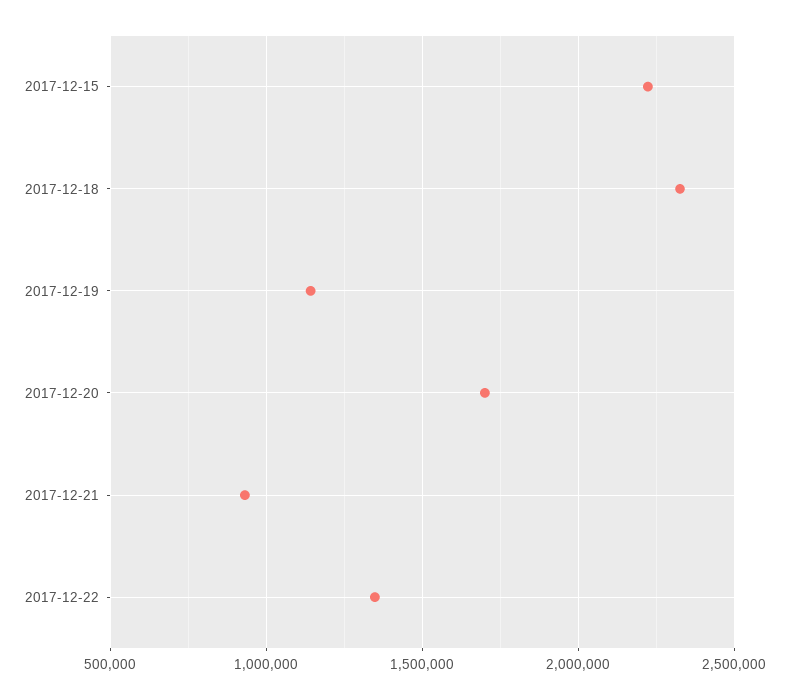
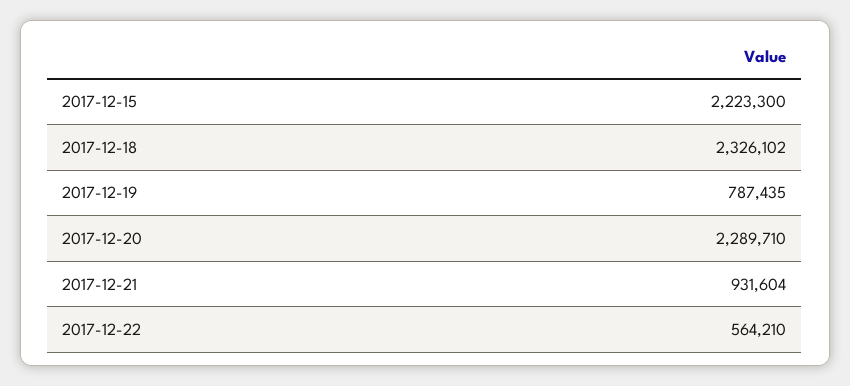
2017-12-19: 1150000 -> 787435
2017-12-20: 1700000 -> 2289710
2017-12-22: 1350000 -> 564210

